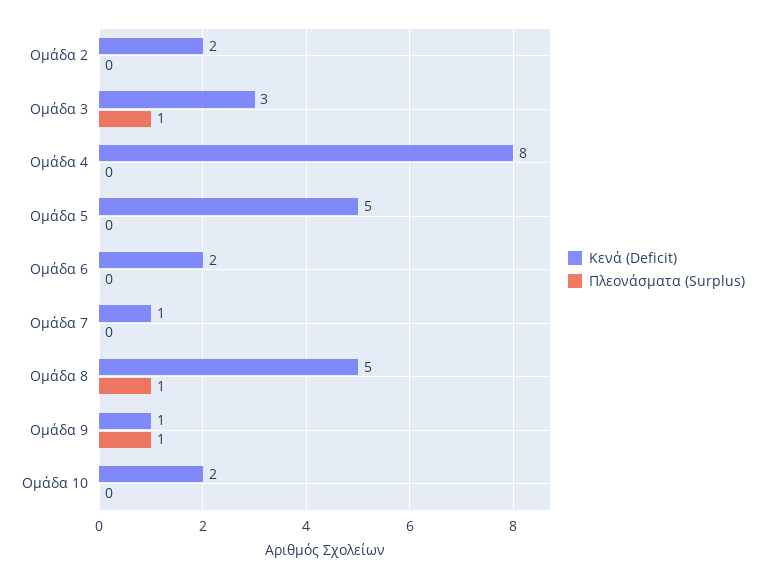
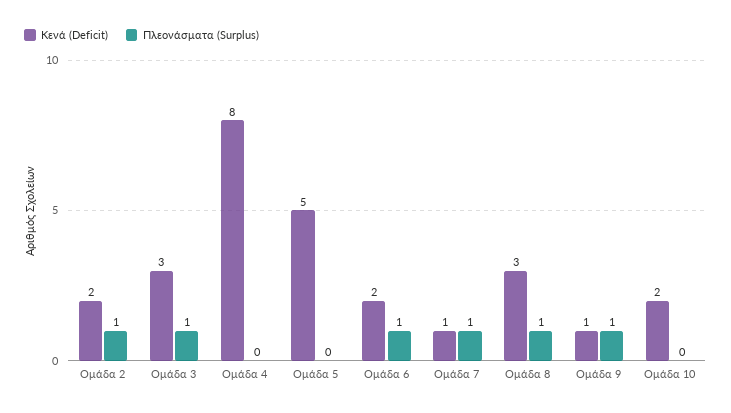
Πλεονάσματα (Surplus), Ομάδα 2: 0 -> 1
Πλεονάσματα (Surplus), Ομάδα 6: 0 -> 1
Πλεονάσματα (Surplus), Ομάδα 7: 0 -> 1
Κενά (Deficit), Ομάδα 8: 5 -> 3

